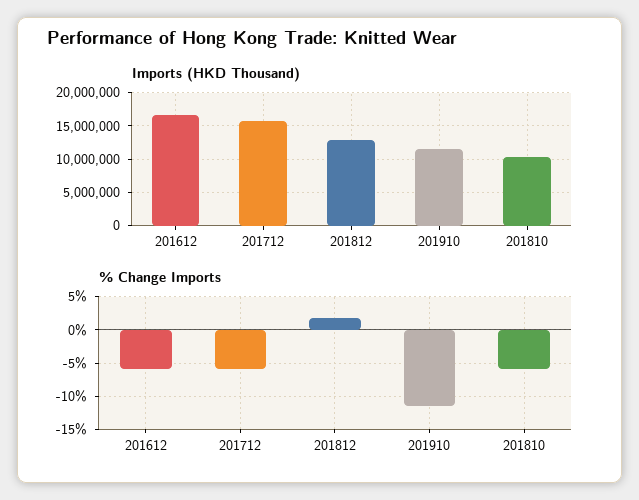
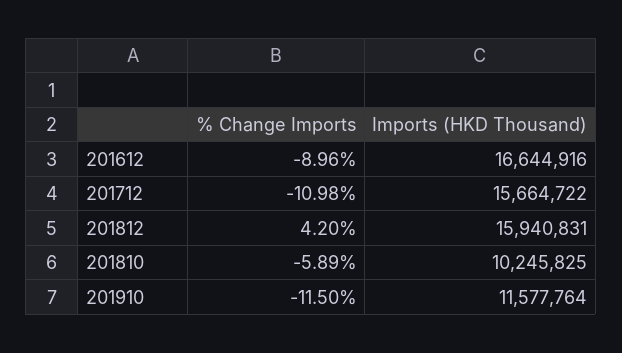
Imports (HKD Thousand), 201812: 13000000 -> 15940831
% Change Imports, 201612: -6 -> -8.96
% Change Imports, 201712: -6 -> -10.98
% Change Imports, 201812: 2 -> 4.2

